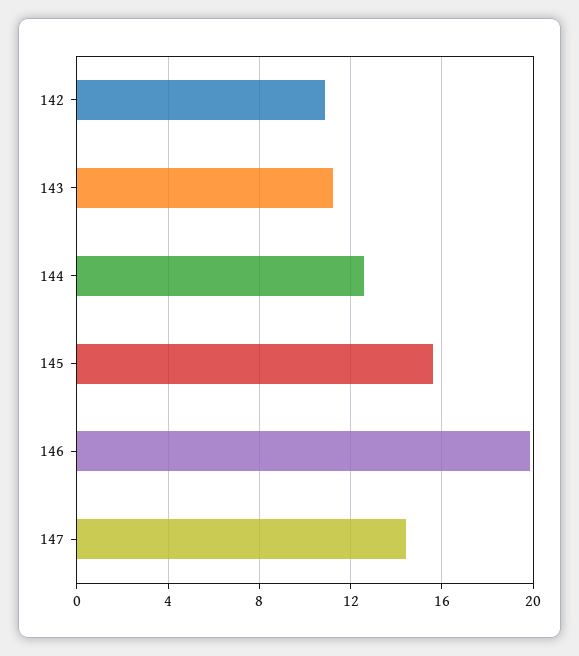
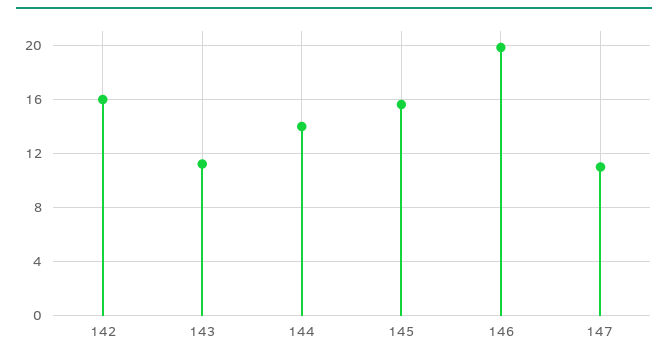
142: 11 -> 16
144: 12.5 -> 14
147: 14.5 -> 11

